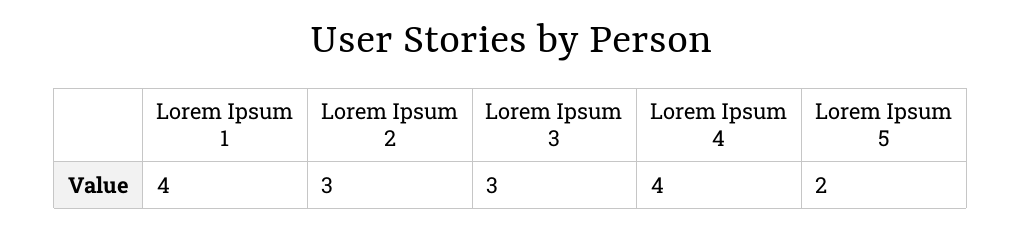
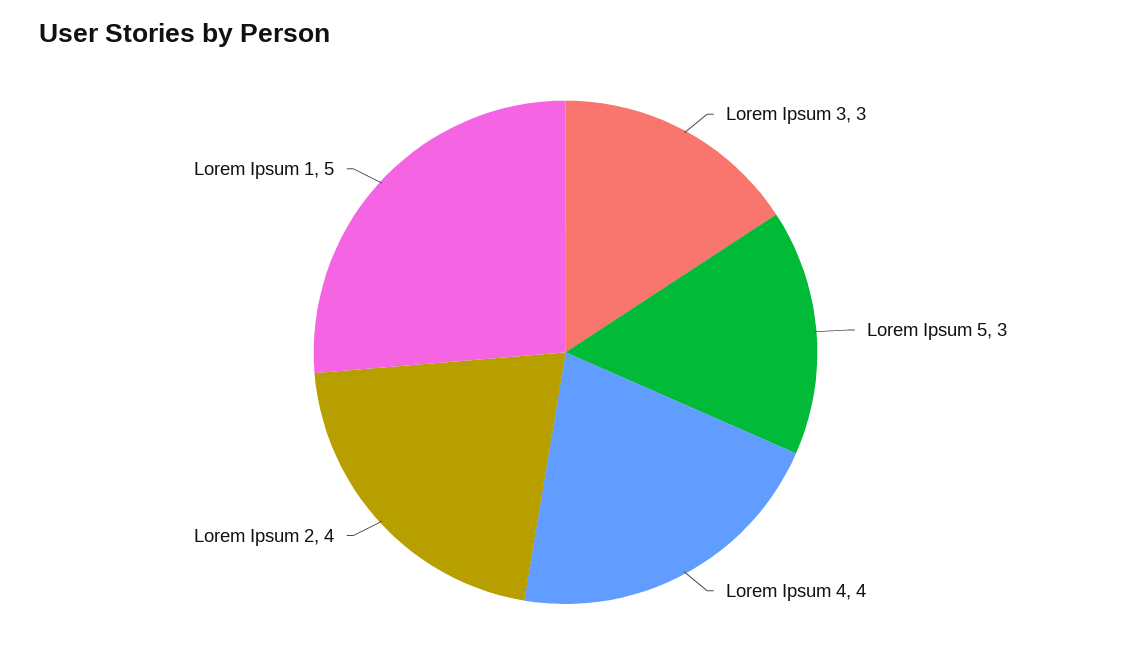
Lorem Ipsum 1: 4 -> 5
Lorem Ipsum 2: 3 -> 4
Lorem Ipsum 5: 2 -> 3

